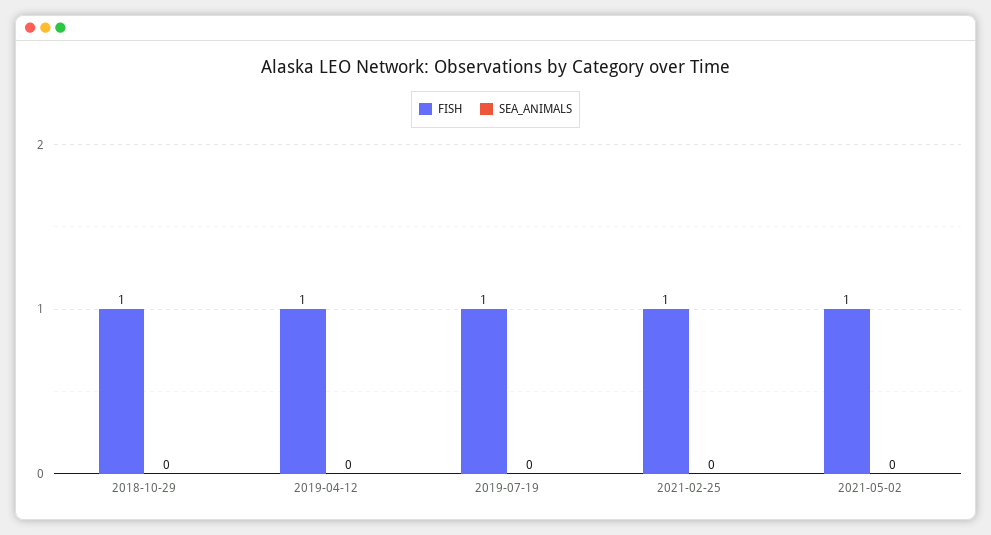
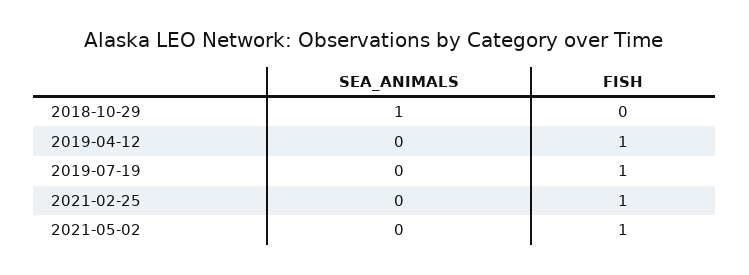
FISH, 2018-10-29: 1 -> 0
SEA_ANIMALS, 2018-10-29: 0 -> 1

